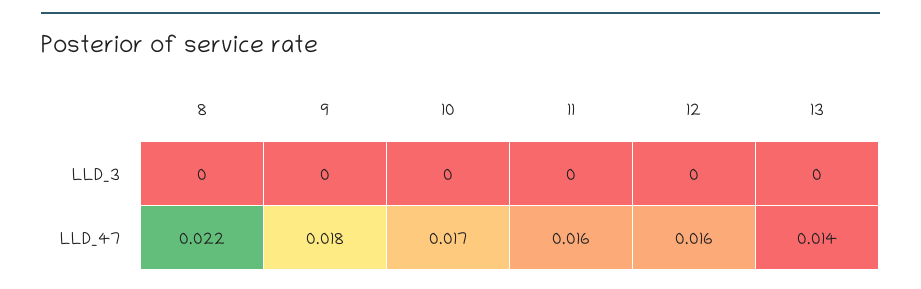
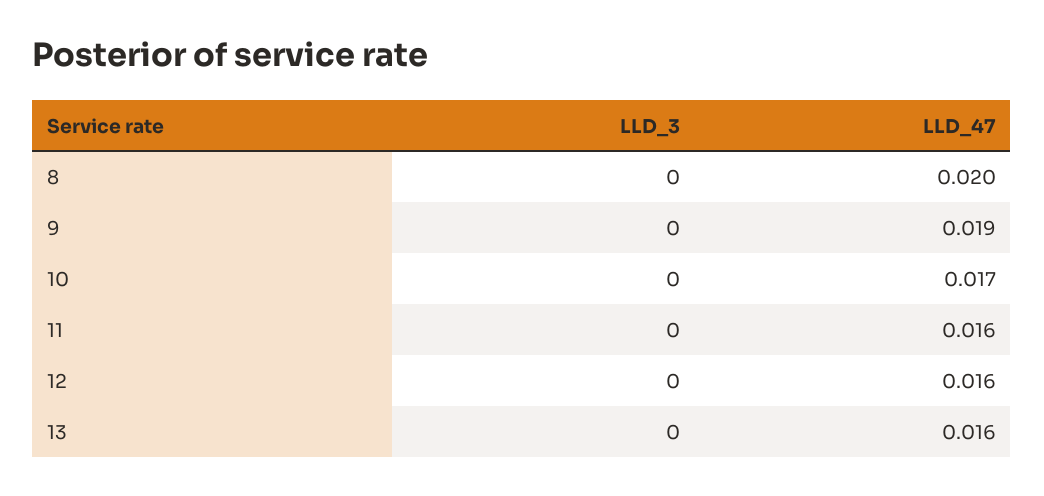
8, LLD_47: 0.022 -> 0.02
9, LLD_47: 0.018 -> 0.019
13, LLD_47: 0.014 -> 0.016

